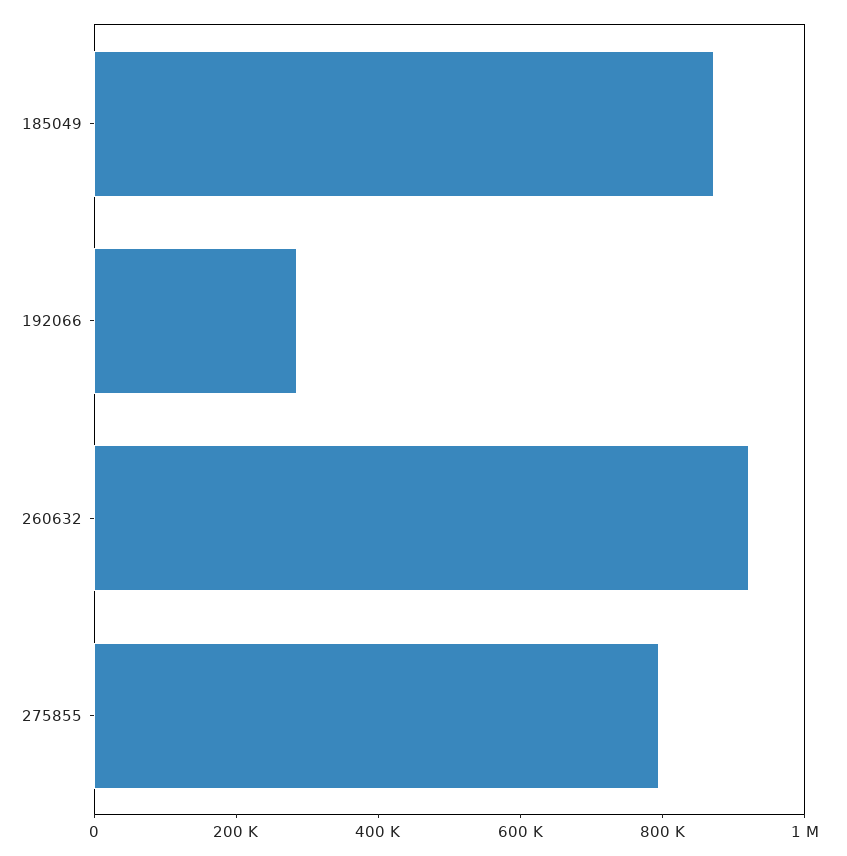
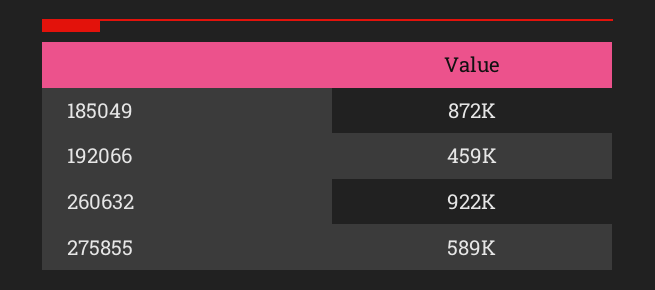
192066: 300000 -> 459000
275855: 800000 -> 589000

